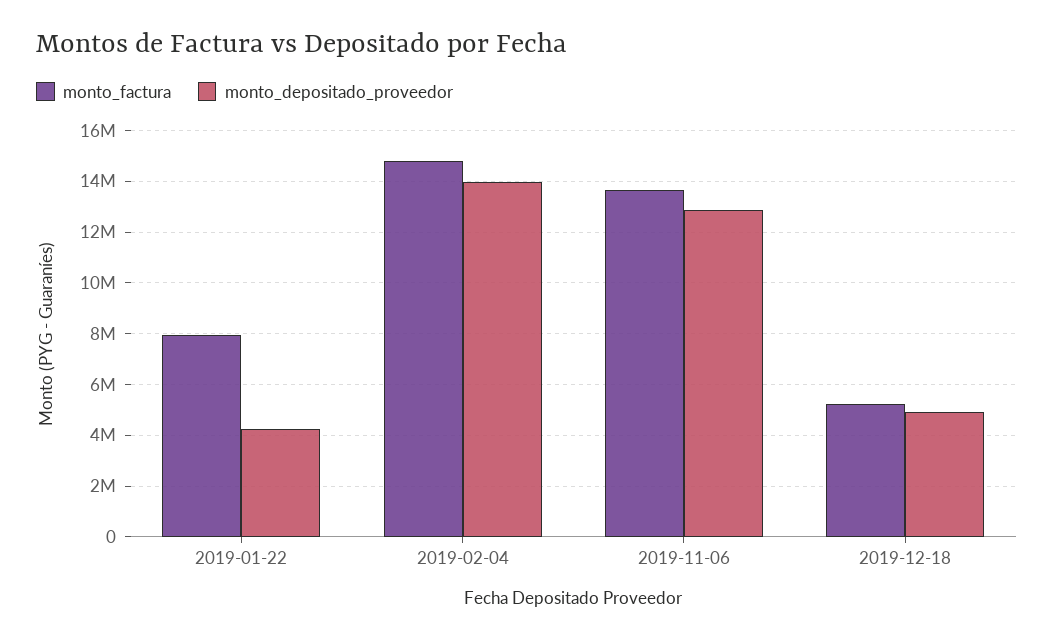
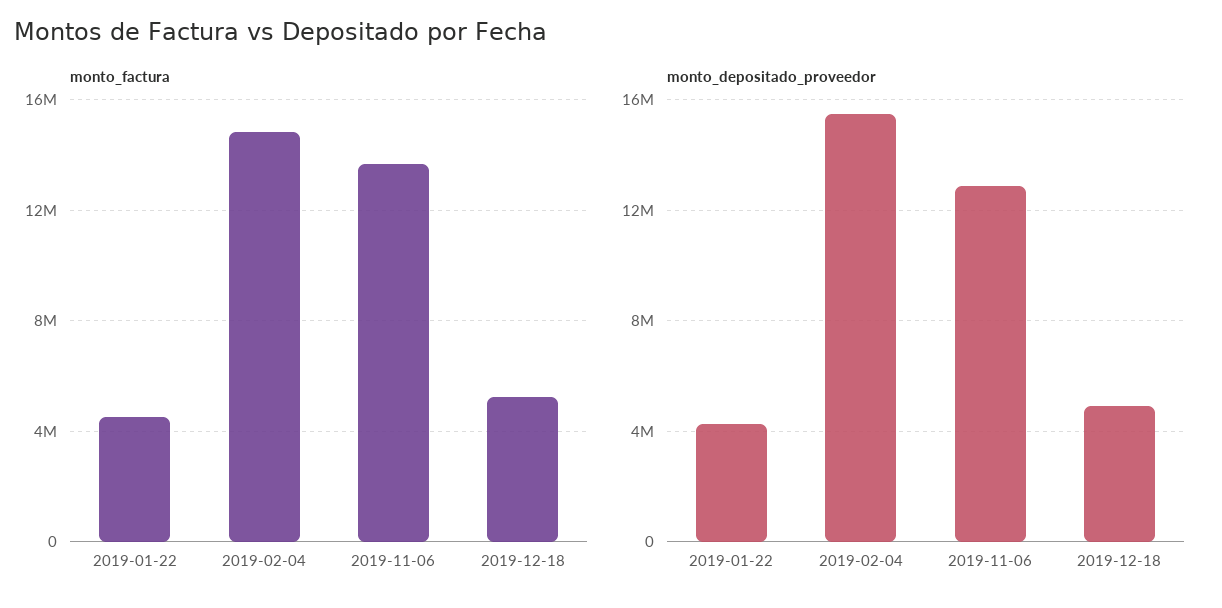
monto_factura, 2019-01-22: 8000000 -> 4500000
monto_depositado_proveedor, 2019-02-04: 14000000 -> 15500000

